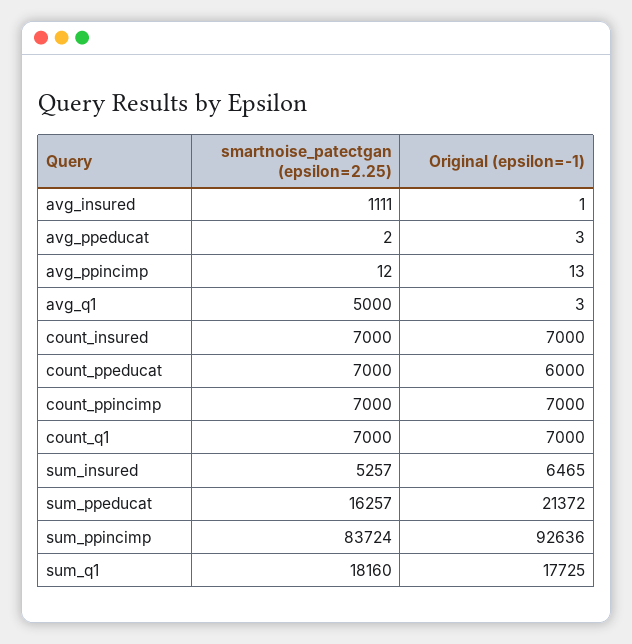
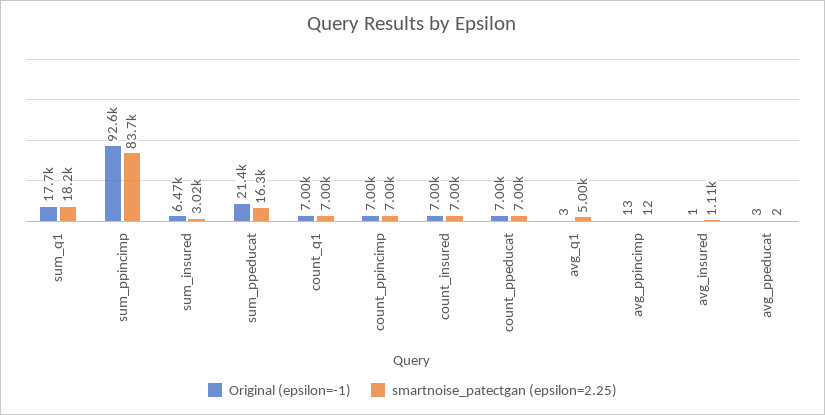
Original (epsilon=-1), count_ppeducat: 6000 -> 7000
smartnoise_patectgan (epsilon=2.25), sum_insured: 5257 -> 3020

